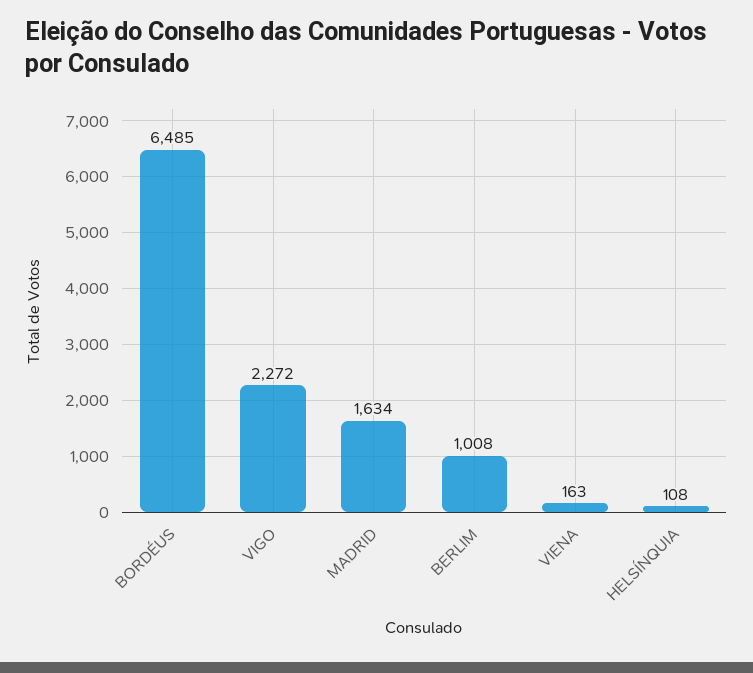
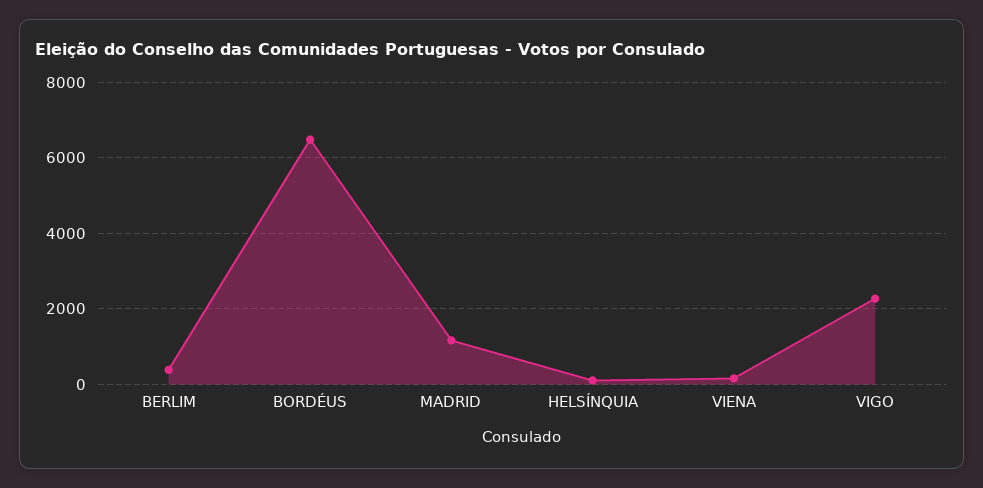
MADRID: 1634 -> 1200
BERLIM: 1008 -> 400

